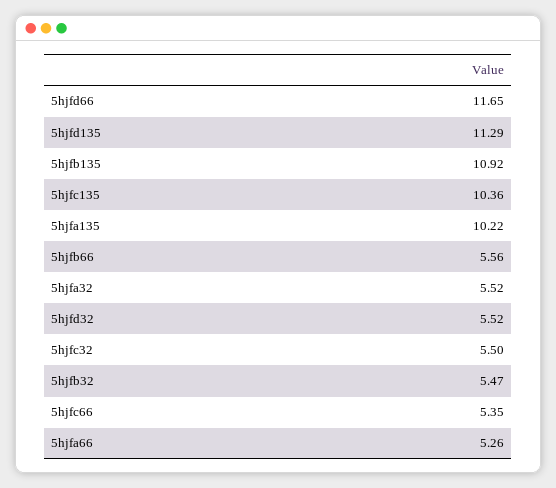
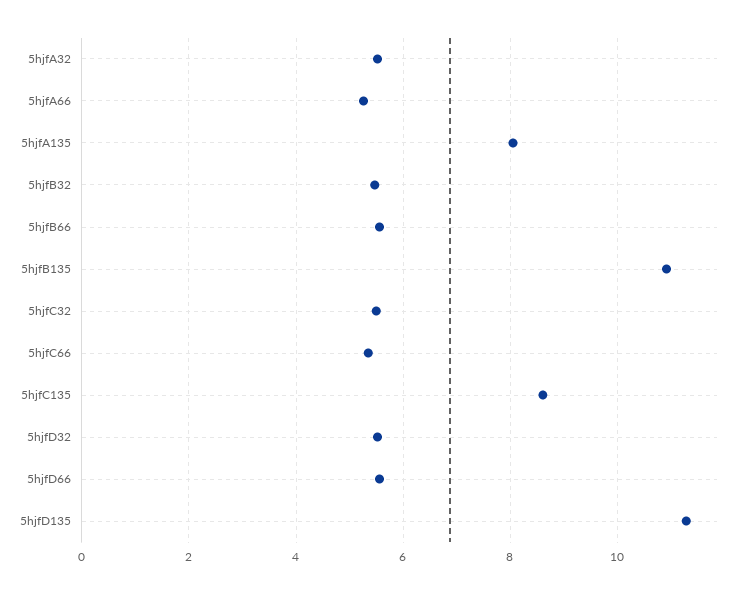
5hjfd66: 11.65 -> 5.6
5hjfc135: 10.36 -> 8.6
5hjfa135: 10.22 -> 8

